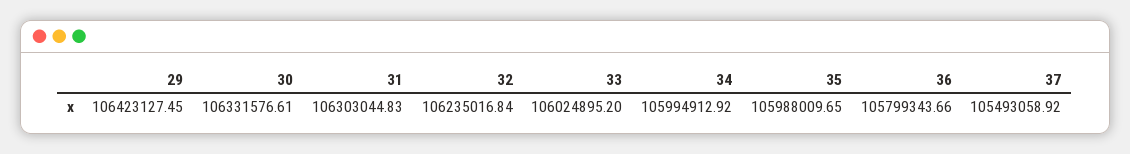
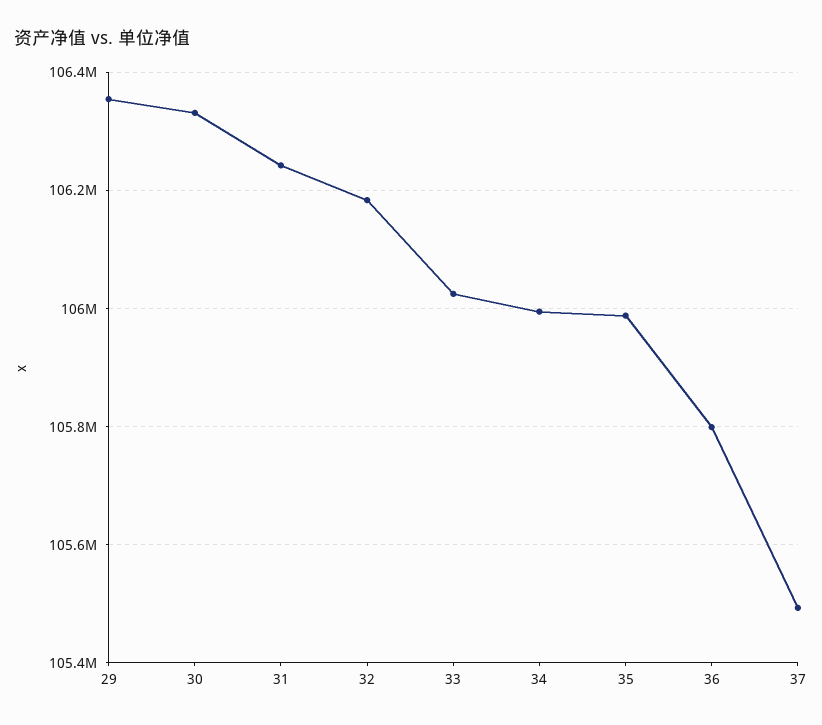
29: 106423127.45 -> 106360000
31: 106303044.83 -> 106240000
32: 106235016.84 -> 106180000

